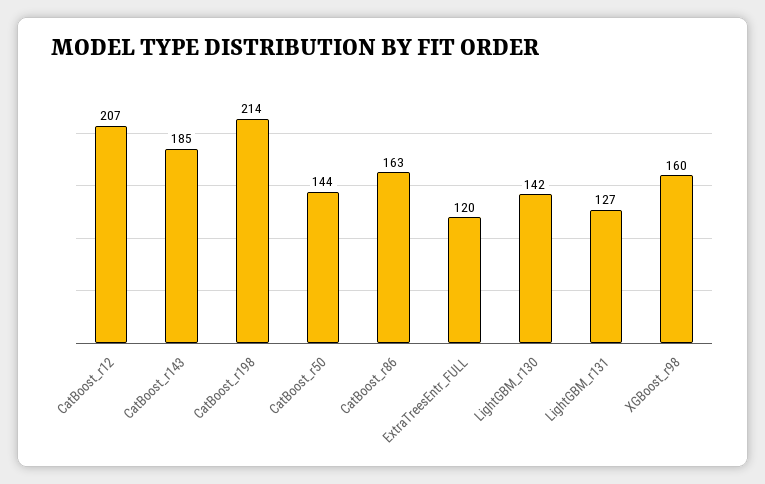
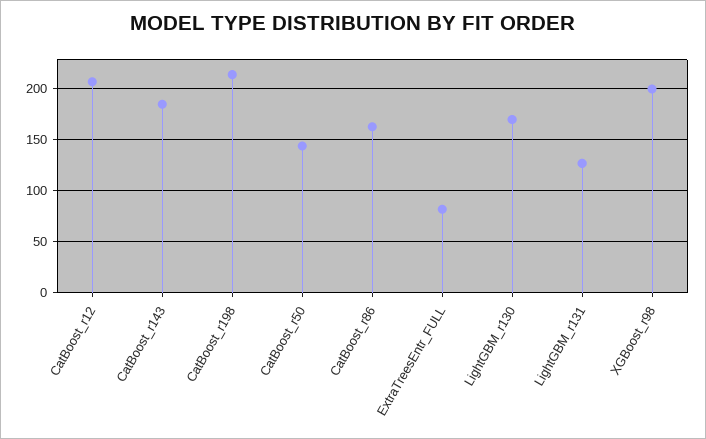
ExtraTreesEntr_FULL: 120 -> 80
LightGBM_r130: 142 -> 170
XGBoost_r98: 160 -> 200

